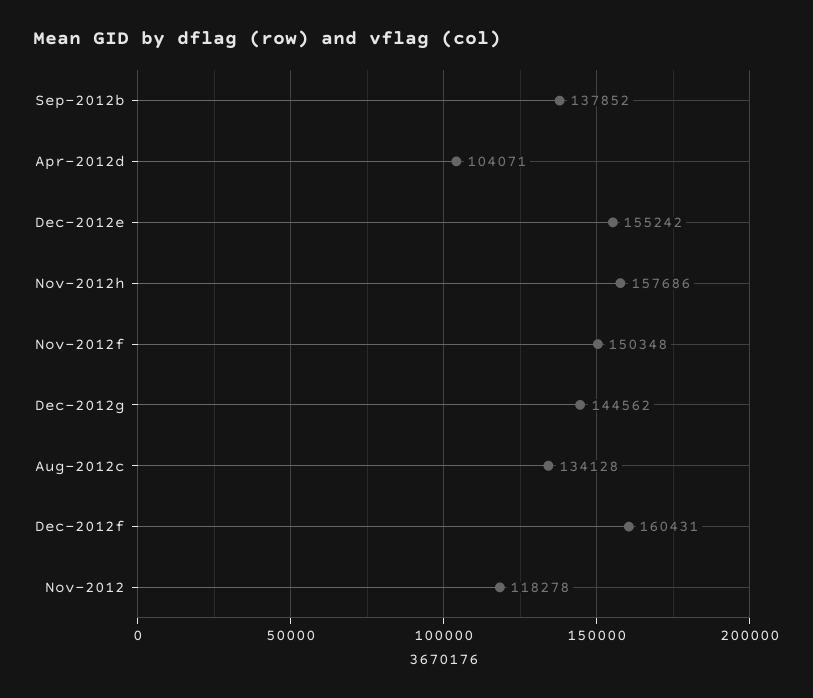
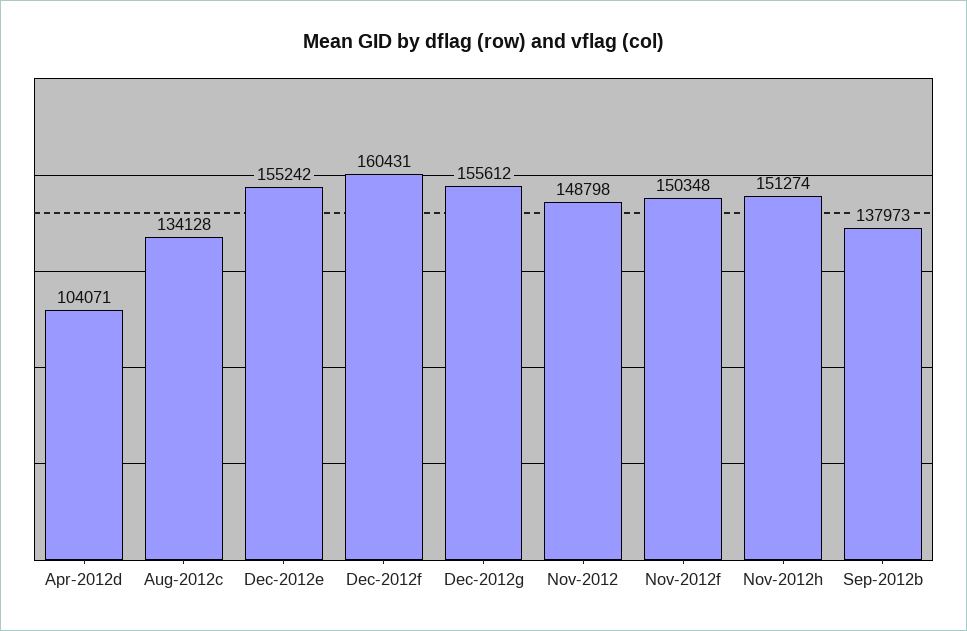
Sep-2012b: 137852 -> 137973
Nov-2012h: 157686 -> 151274
Dec-2012g: 144562 -> 155612
Nov-2012: 118278 -> 148798

